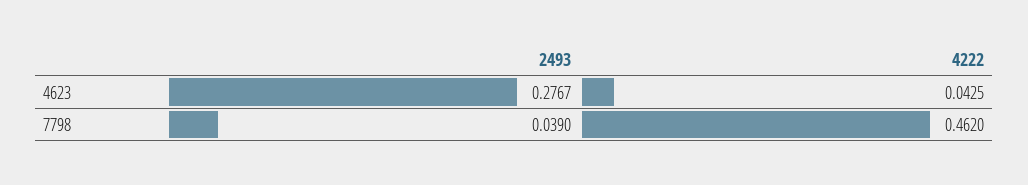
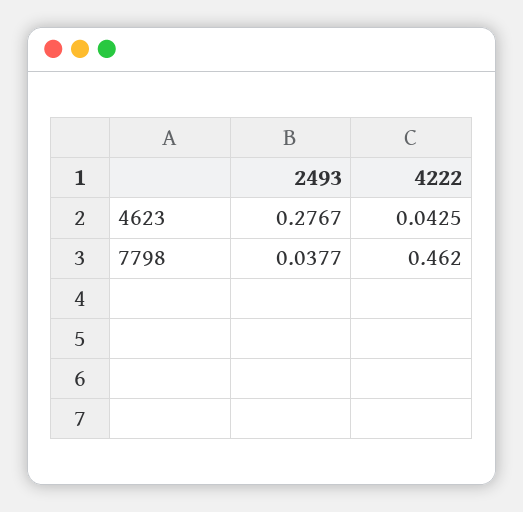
2493, 7798: 0.039 -> 0.0377

